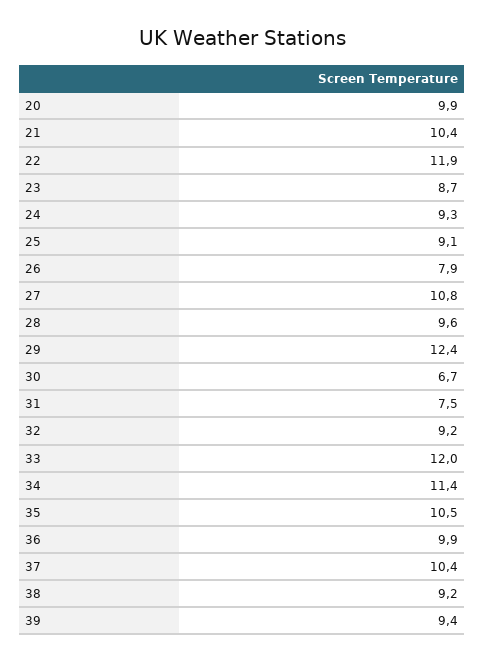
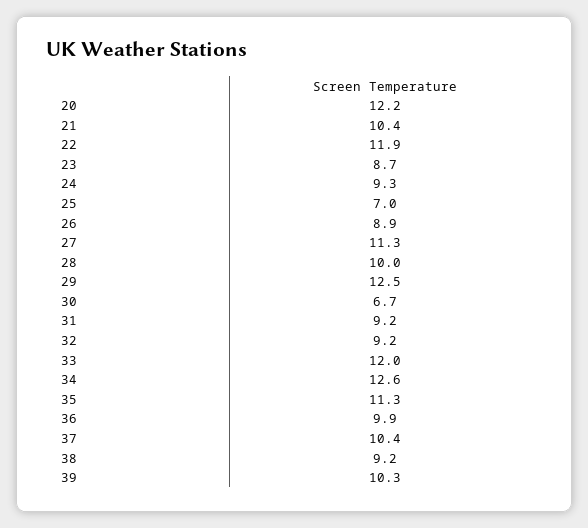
20: 9.9 -> 12.2
25: 9.1 -> 7
26: 7.9 -> 8.9
27: 10.8 -> 11.3
28: 9.6 -> 10
29: 12.4 -> 12.5
31: 7.5 -> 9.2
34: 11.4 -> 12.6
35: 10.5 -> 11.3
39: 9.4 -> 10.3

